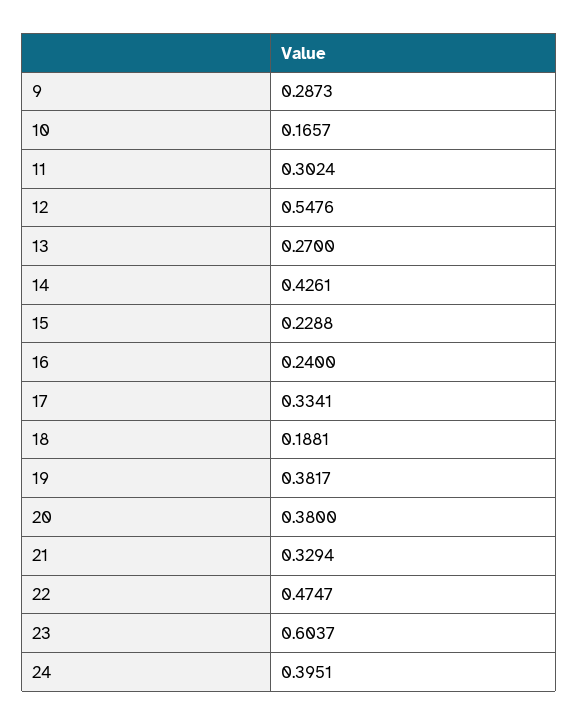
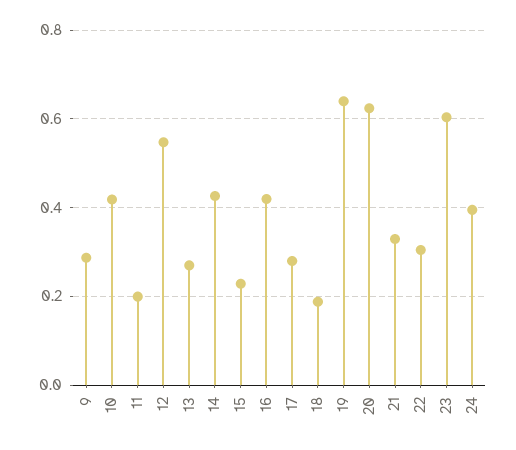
10: 0.1657 -> 0.42
11: 0.3024 -> 0.2
16: 0.24 -> 0.42
17: 0.3341 -> 0.28
19: 0.3817 -> 0.64
20: 0.38 -> 0.62
22: 0.4747 -> 0.3

